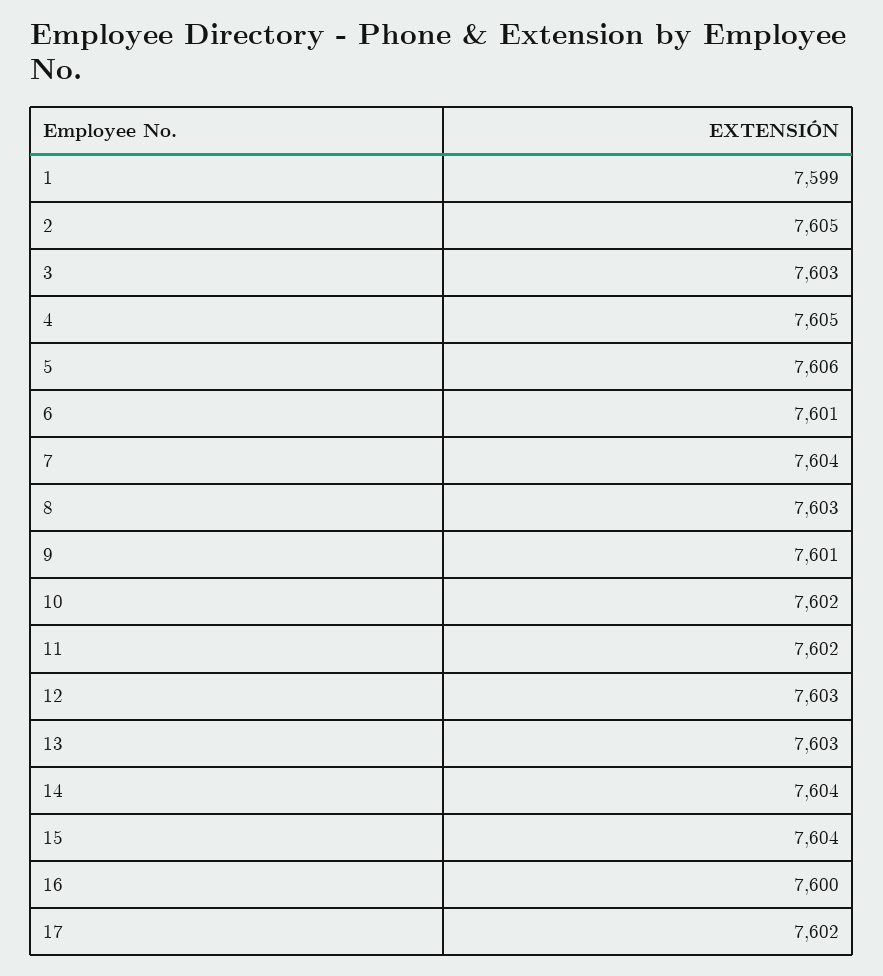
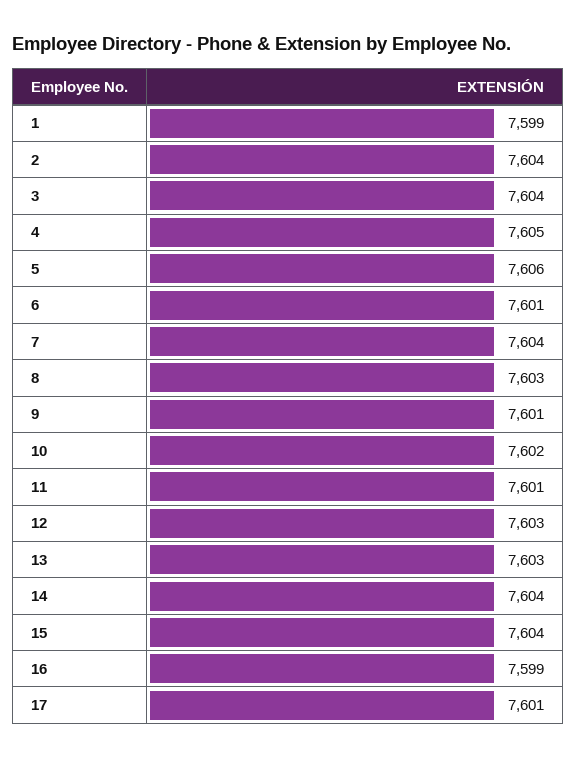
2: 7605 -> 7604
3: 7603 -> 7604
11: 7602 -> 7601
16: 7600 -> 7599
17: 7602 -> 7601

